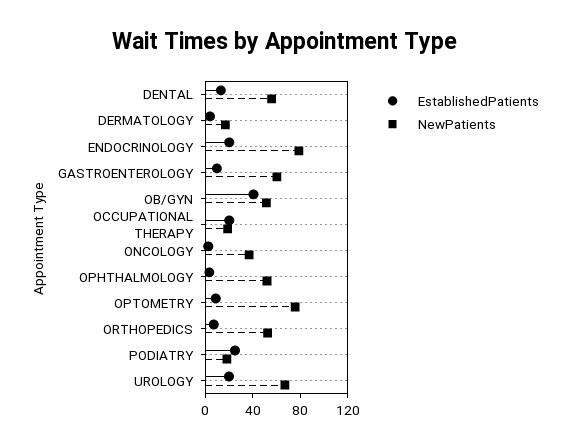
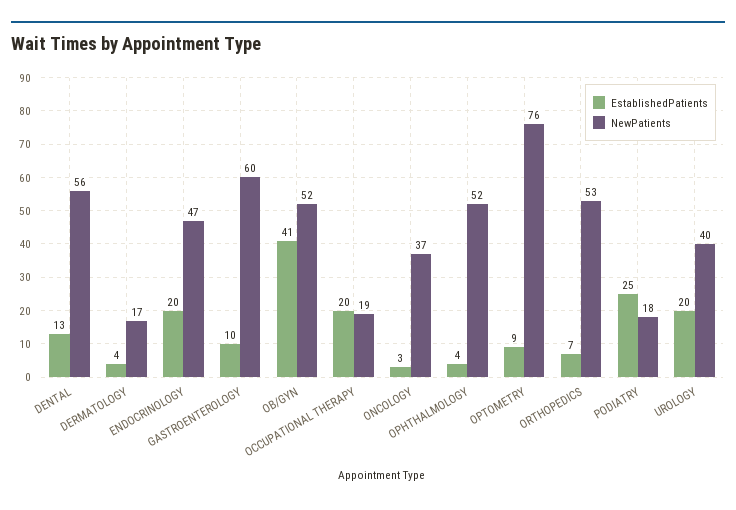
NewPatients, ENDOCRINOLOGY: 80 -> 47
NewPatients, UROLOGY: 70 -> 40

